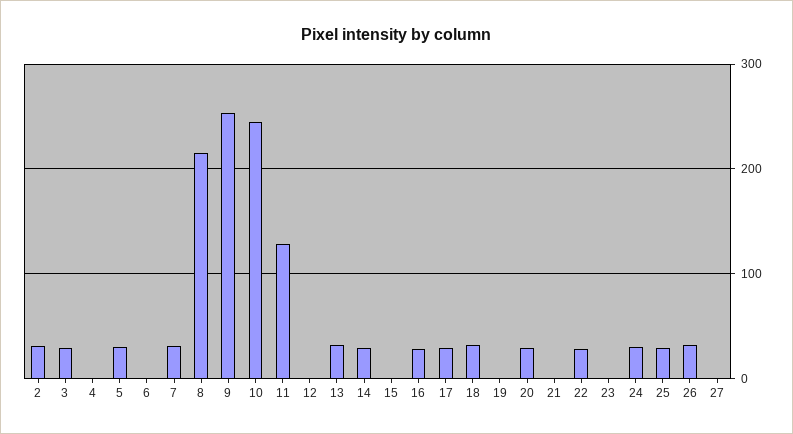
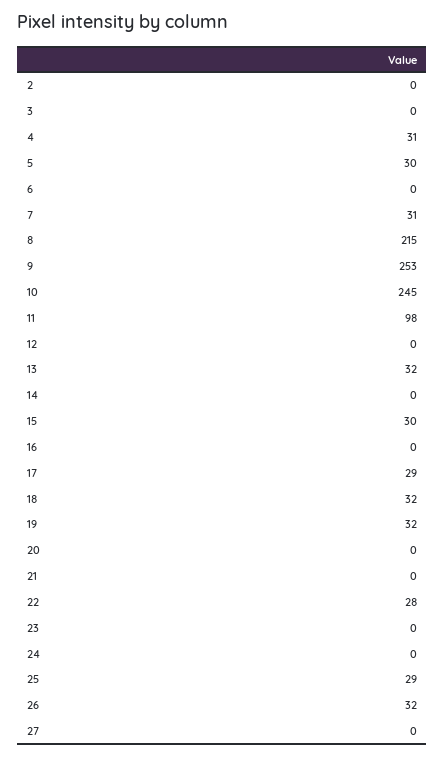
2: 30 -> 0
3: 30 -> 0
4: 0 -> 31
11: 130 -> 98
14: 30 -> 0
15: 0 -> 30
16: 30 -> 0
19: 0 -> 32
20: 30 -> 0
24: 30 -> 0

